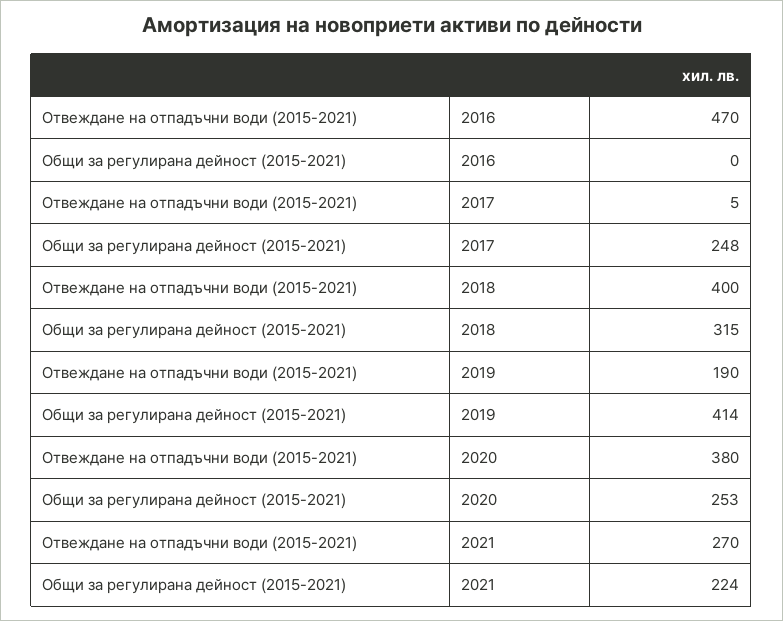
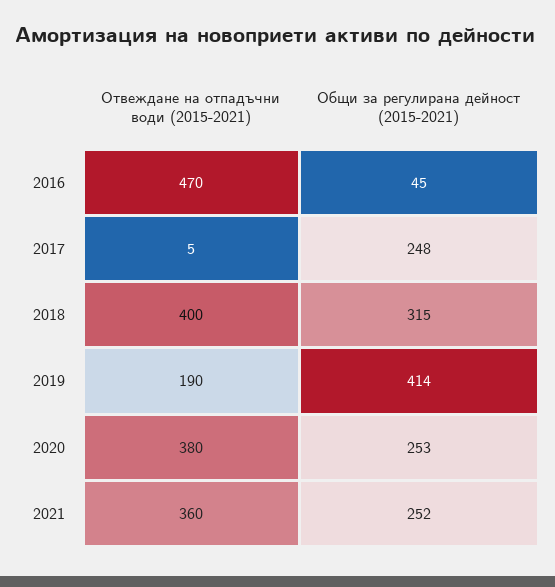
Общи за регулирана дейност (2015-2021), 2016: 0 -> 45
Отвеждане на отпадъчни води (2015-2021), 2021: 270 -> 360
Общи за регулирана дейност (2015-2021), 2021: 224 -> 252

